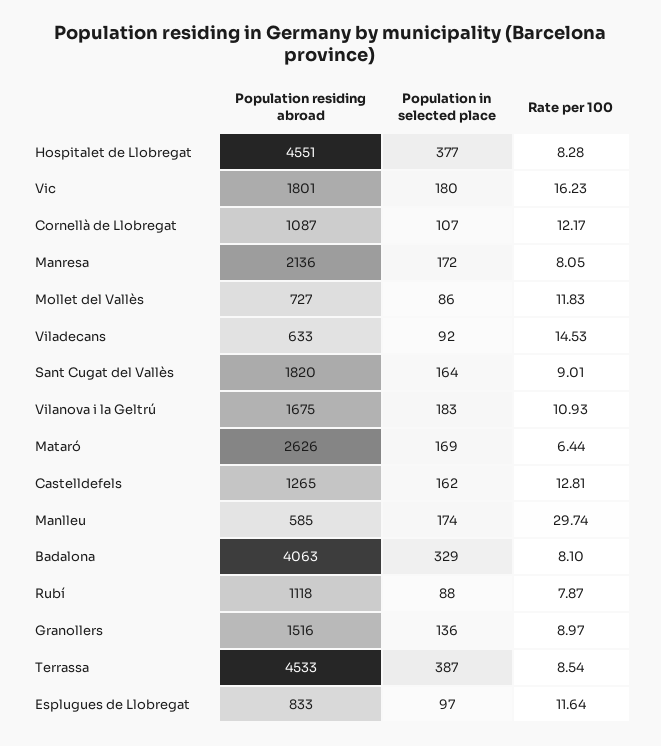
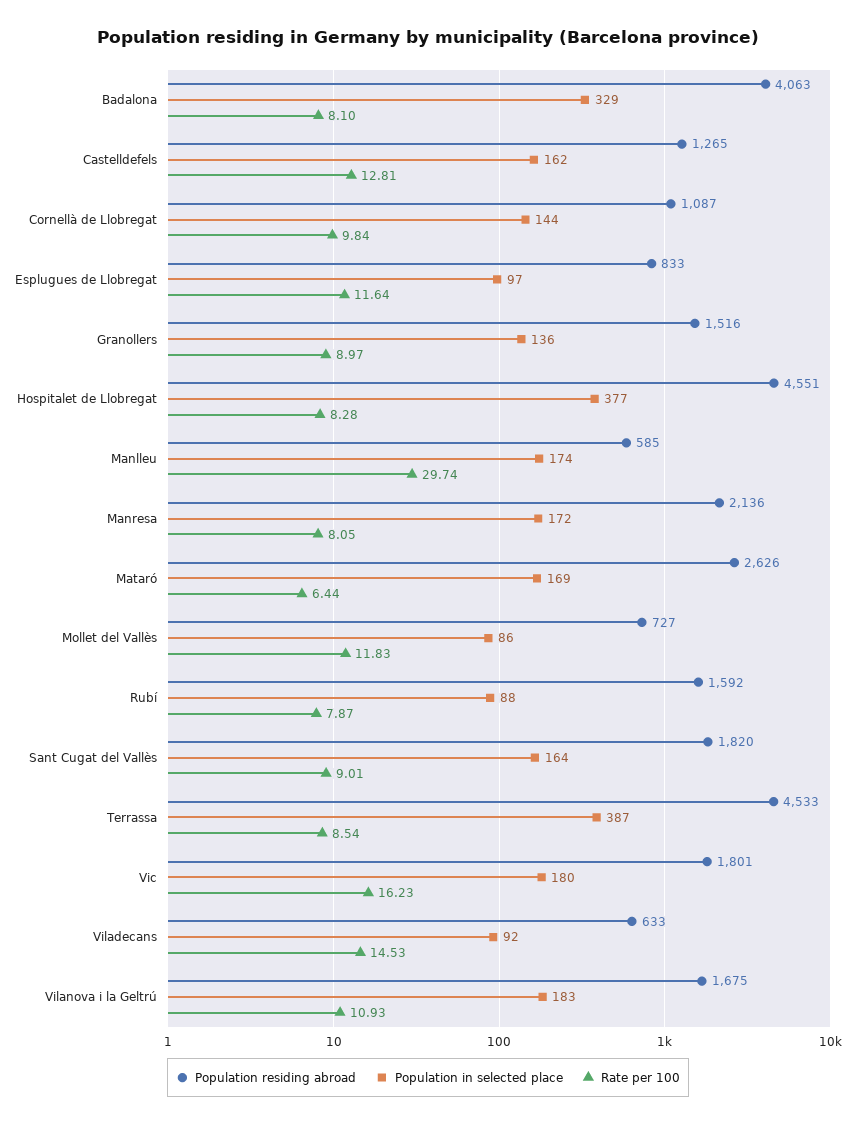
Population in selected place, Cornellà de Llobregat: 107 -> 144
Rate per 100, Cornellà de Llobregat: 12.17 -> 9.84
Population residing abroad, Rubí: 1118 -> 1592

